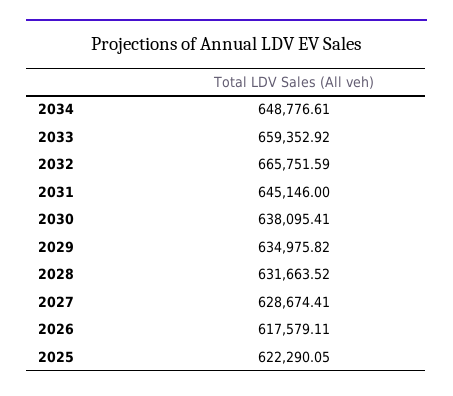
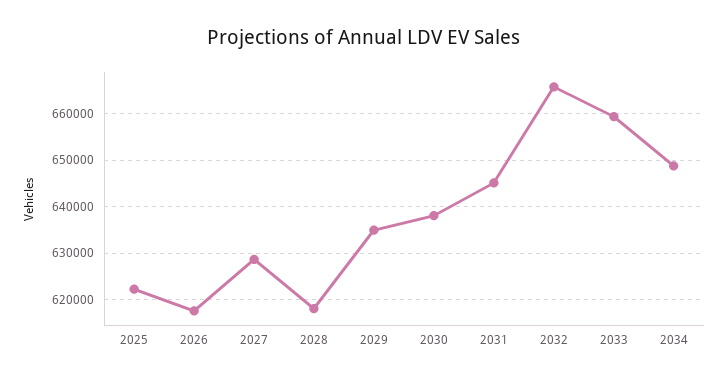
2028: 631663.52 -> 618000

